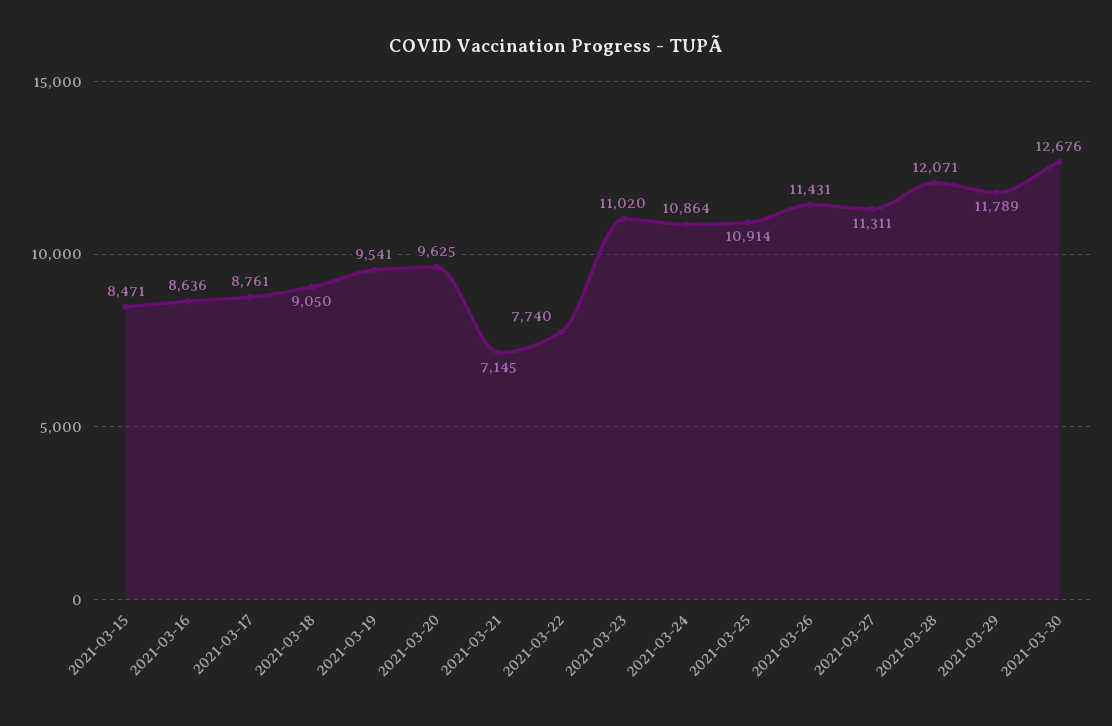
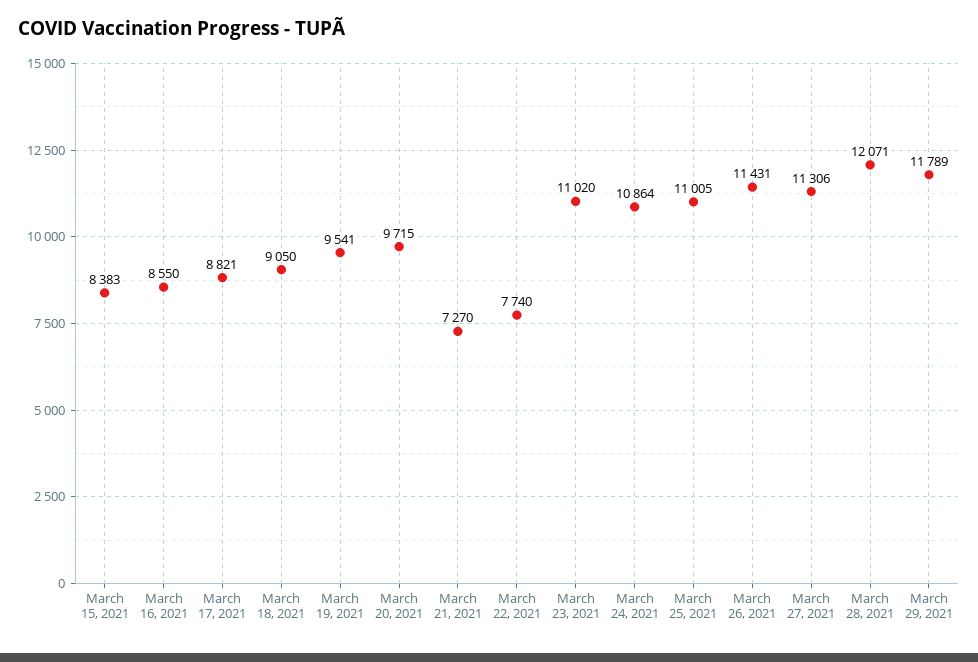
2021-03-15: 8471 -> 8383
2021-03-16: 8636 -> 8550
2021-03-17: 8761 -> 8821
2021-03-20: 9625 -> 9715
2021-03-21: 7145 -> 7270
2021-03-25: 10914 -> 11005
2021-03-27: 11311 -> 11306
2021-03-30: 12676 -> none

